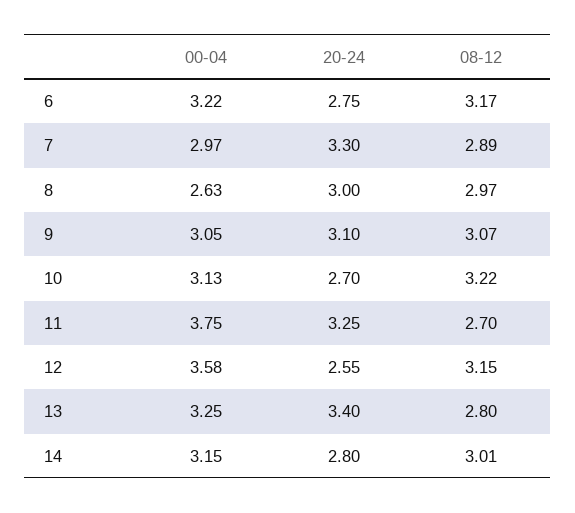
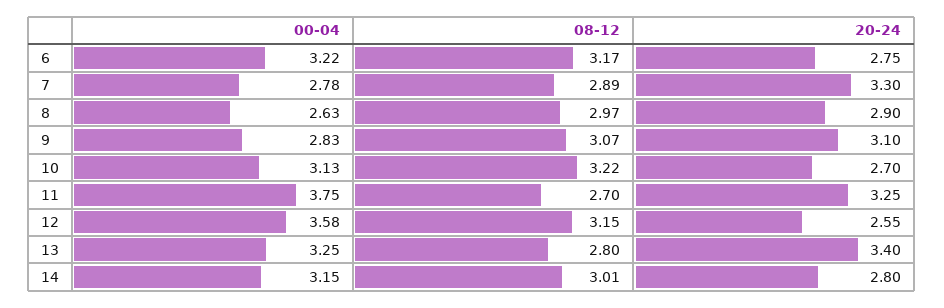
00-04, 7: 2.97 -> 2.78
20-24, 8: 3 -> 2.9
00-04, 9: 3.05 -> 2.83

